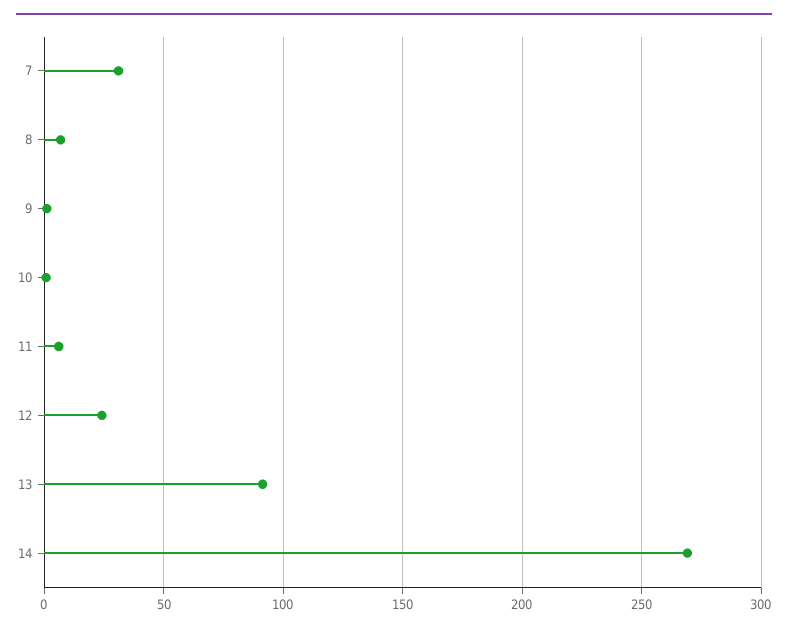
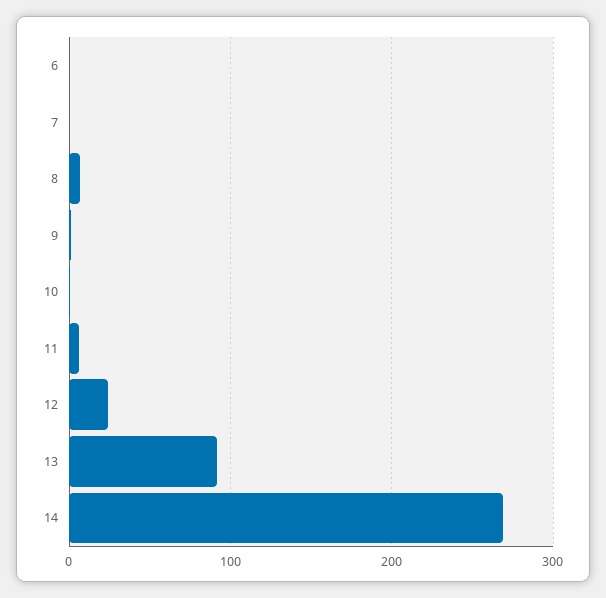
7: 30 -> 0
6: none -> 0

